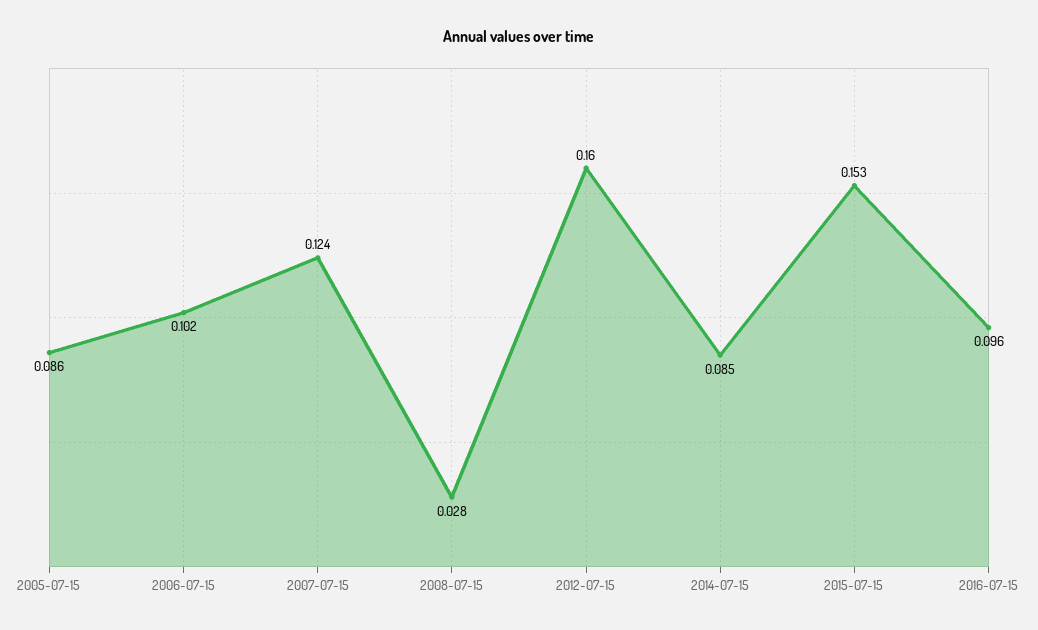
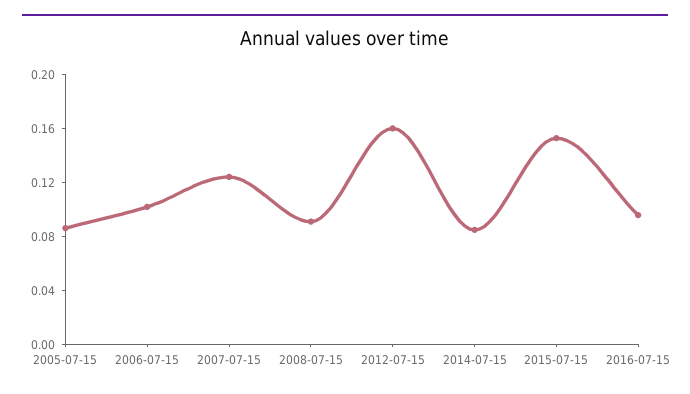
2008-07-15: 0.028 -> 0.09

